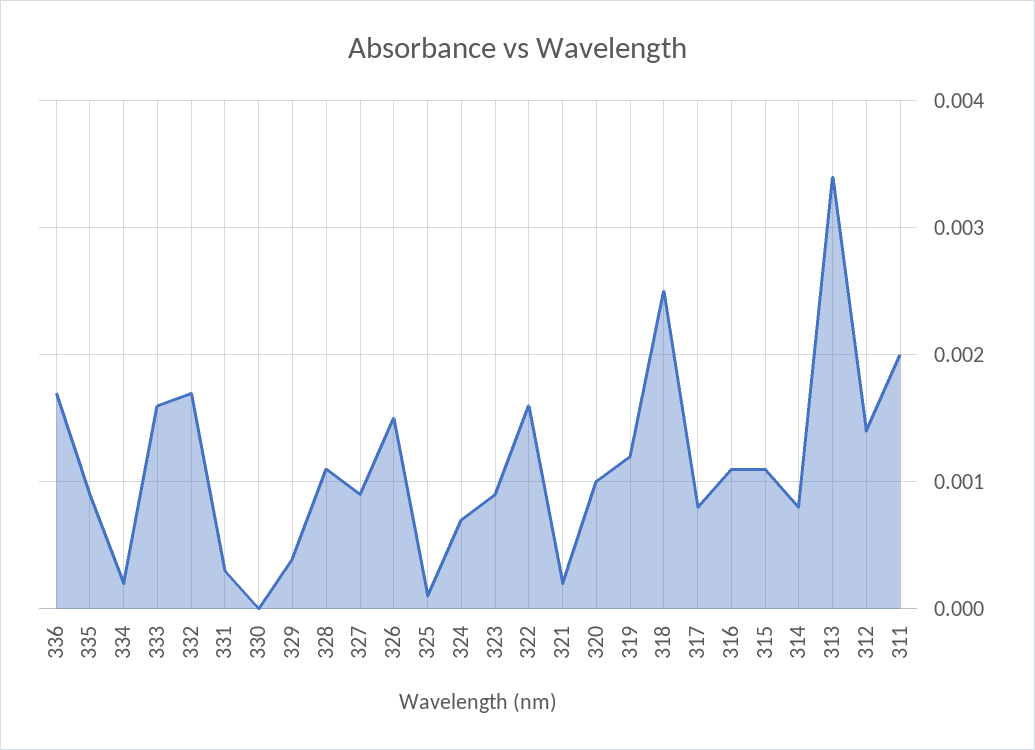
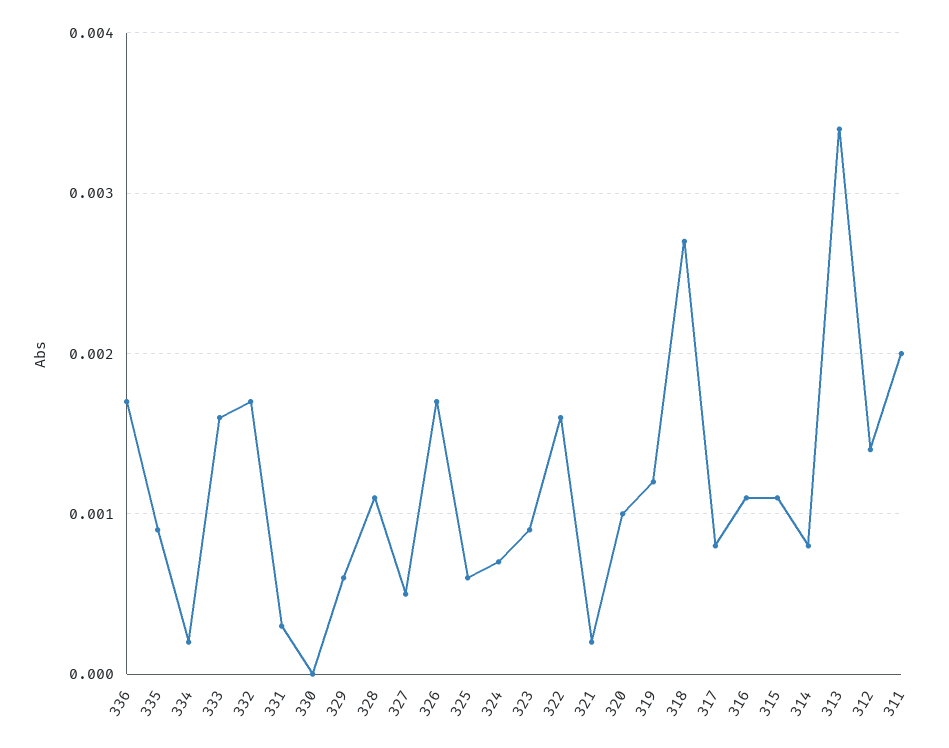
329: 0.0004 -> 0.0006
327: 0.0009 -> 0.0005
326: 0.0015 -> 0.0017
325: 0.0001 -> 0.0006
318: 0.0025 -> 0.0027

